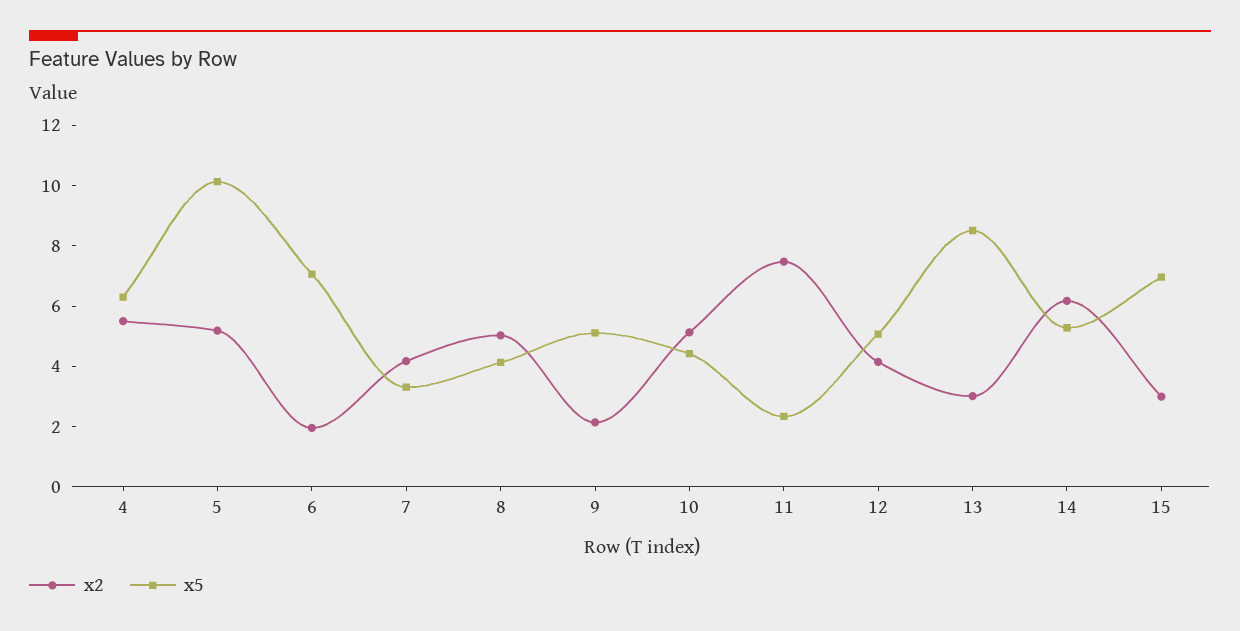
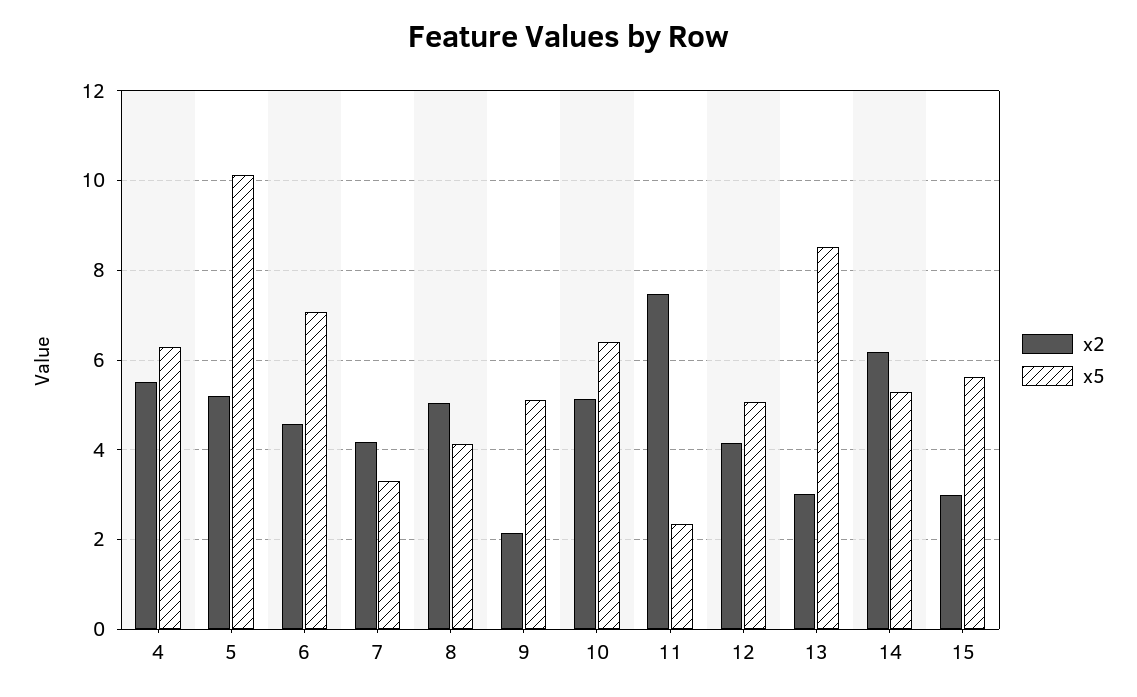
x2, 6: 2 -> 4.6
x5, 10: 4.5 -> 6.4
x5, 15: 7 -> 5.6

